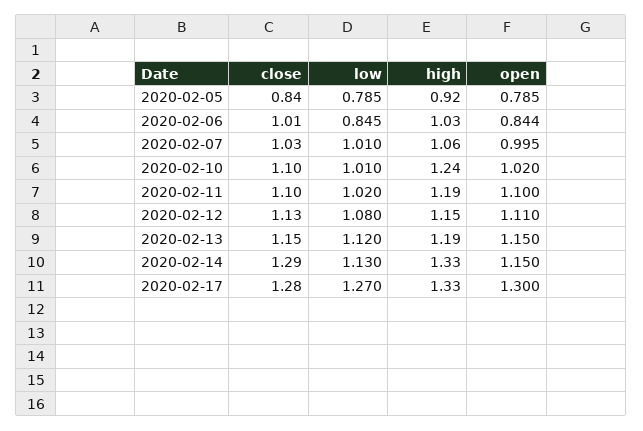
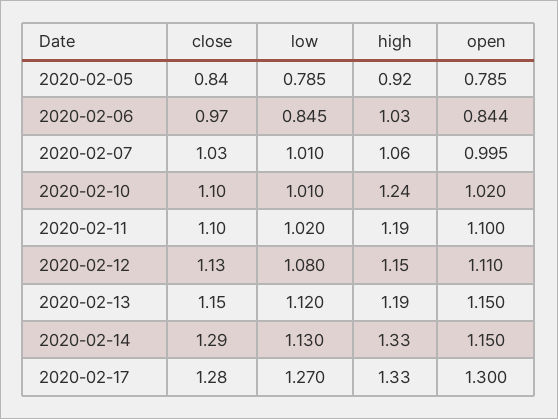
close, 2020-02-06: 1.01 -> 0.97

